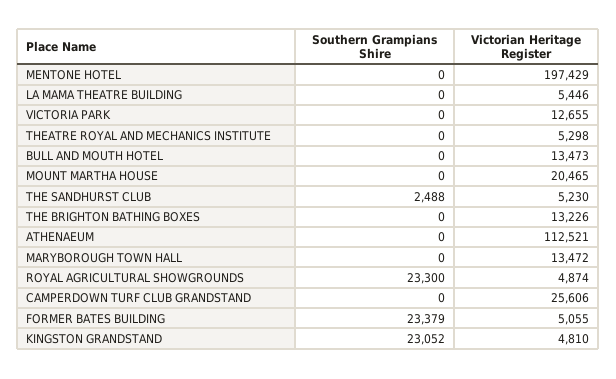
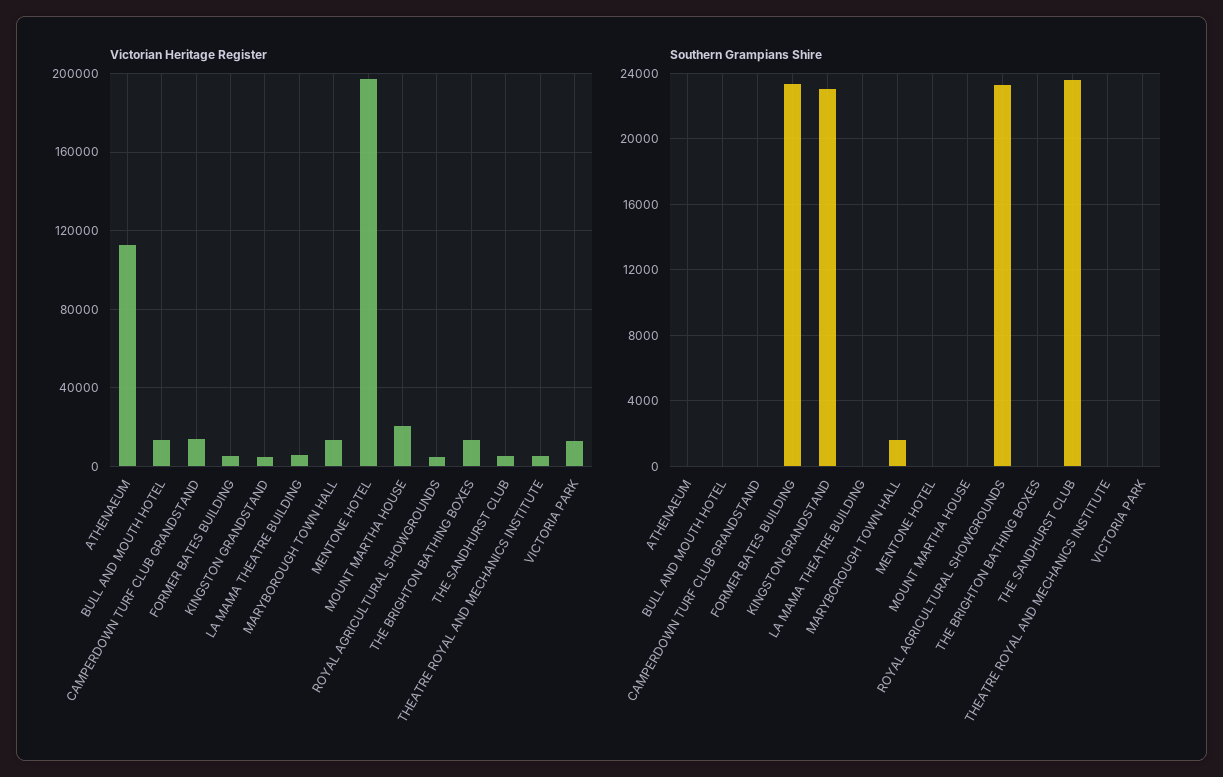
Southern Grampians Shire, THE SANDHURST CLUB: 2488 -> 23500
Southern Grampians Shire, MARYBOROUGH TOWN HALL: 0 -> 1500
Victorian Heritage Register, CAMPERDOWN TURF CLUB GRANDSTAND: 25606 -> 15000

